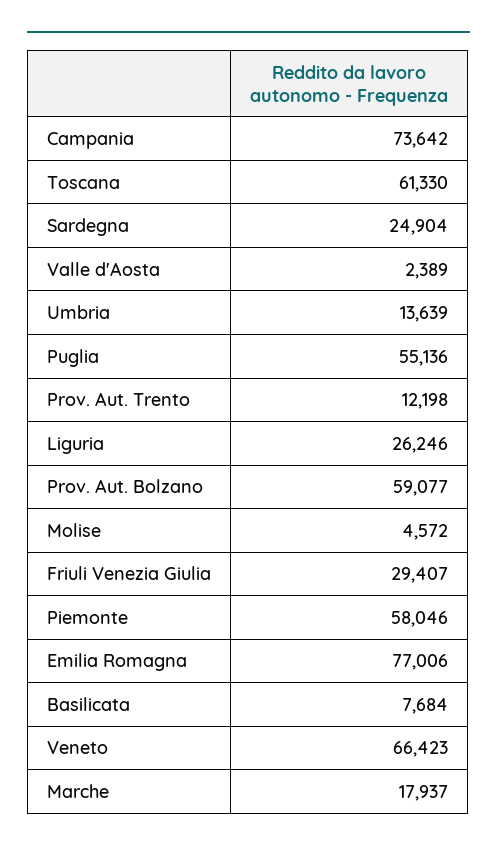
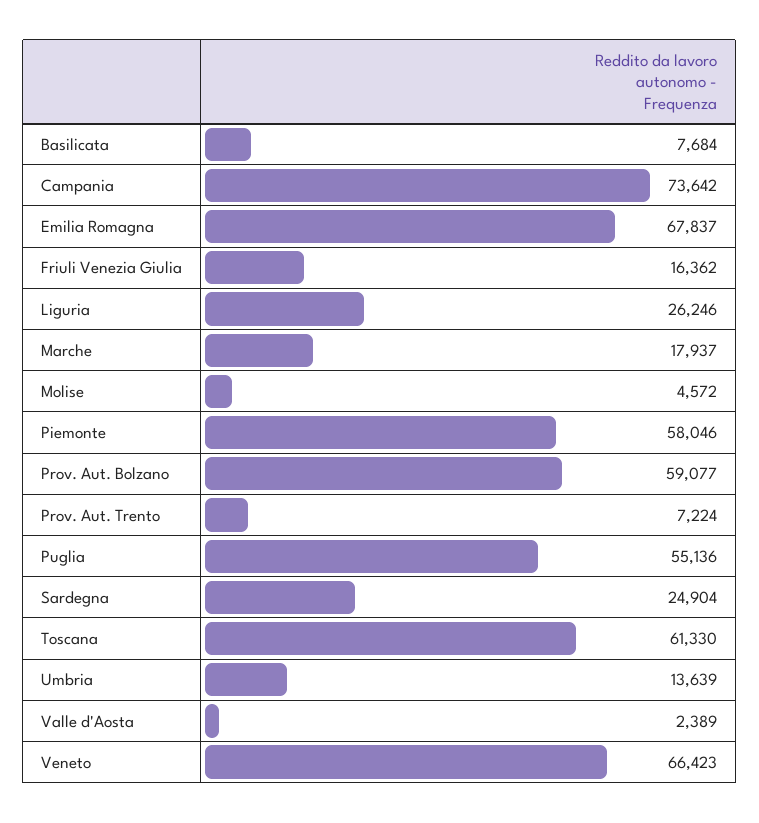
Prov. Aut. Trento: 12198 -> 7224
Friuli Venezia Giulia: 29407 -> 16362
Emilia Romagna: 77006 -> 67837

